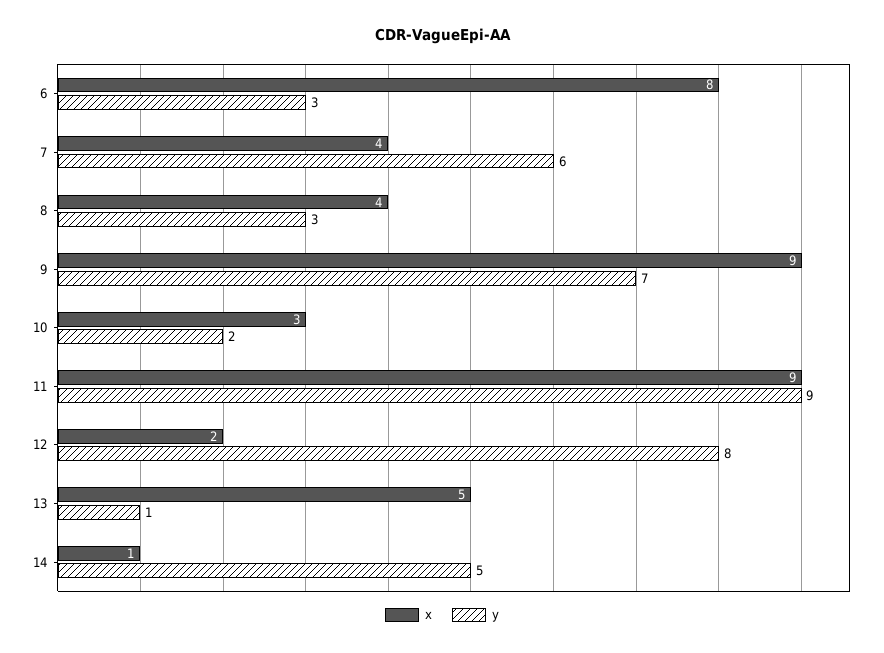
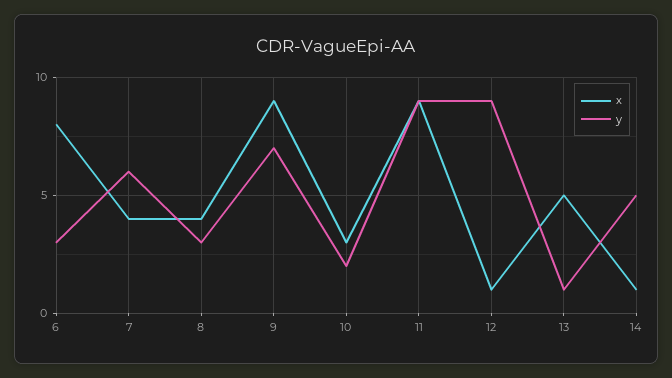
x, 12: 2 -> 1
y, 12: 8 -> 9

